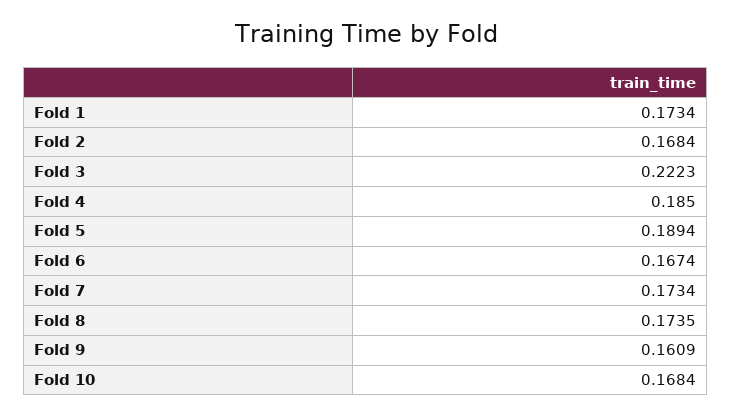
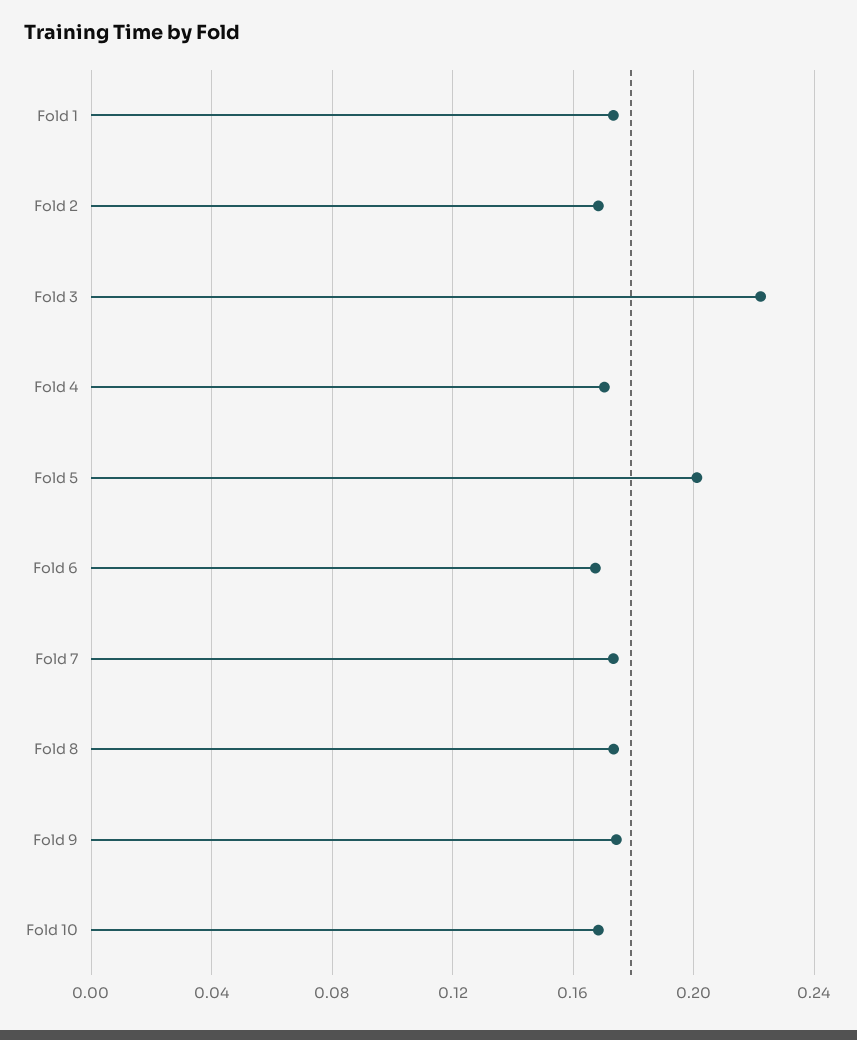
Fold 4: 0.185 -> 0.17
Fold 5: 0.1894 -> 0.2
Fold 9: 0.1609 -> 0.175

